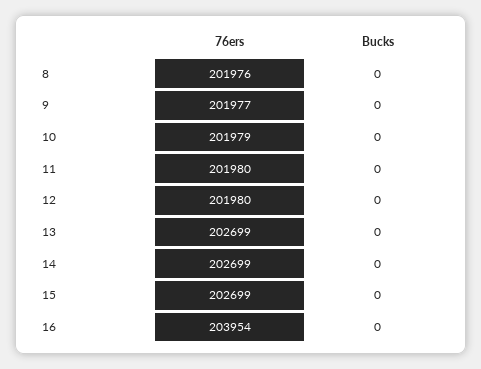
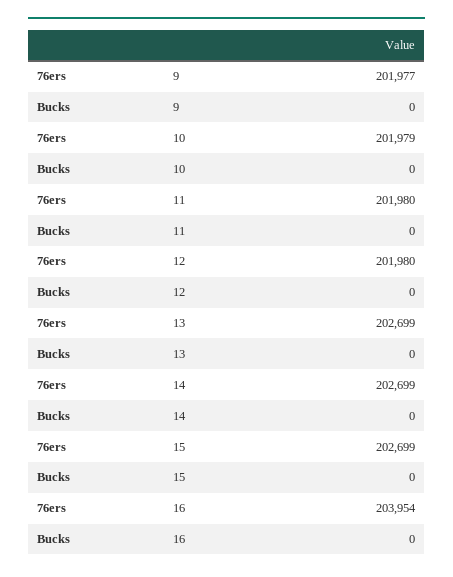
76ers, 8: 201976 -> none
Bucks, 8: 0 -> none

